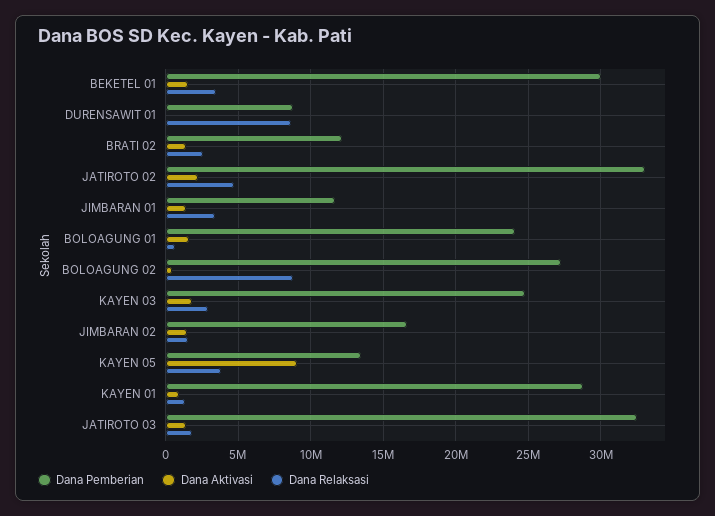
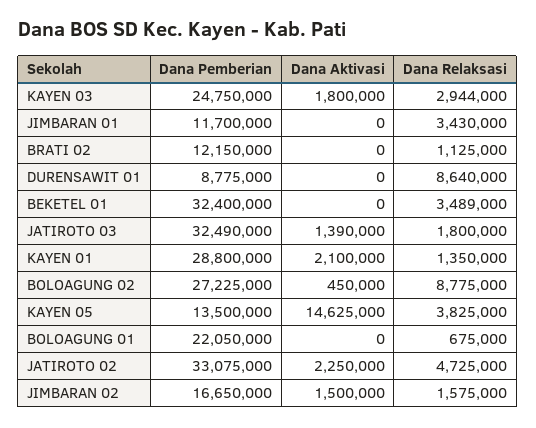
Dana Pemberian, BEKETEL 01: 30000000 -> 32400000
Dana Aktivasi, BEKETEL 01: 1500000 -> 0
Dana Aktivasi, BRATI 02: 1500000 -> 0
Dana Relaksasi, BRATI 02: 2500000 -> 1125000
Dana Aktivasi, JIMBARAN 01: 1500000 -> 0
Dana Pemberian, BOLOAGUNG 01: 24000000 -> 22050000
Dana Aktivasi, BOLOAGUNG 01: 1500000 -> 0
Dana Aktivasi, KAYEN 05: 9000000 -> 14625000
Dana Aktivasi, KAYEN 01: 1000000 -> 2100000

